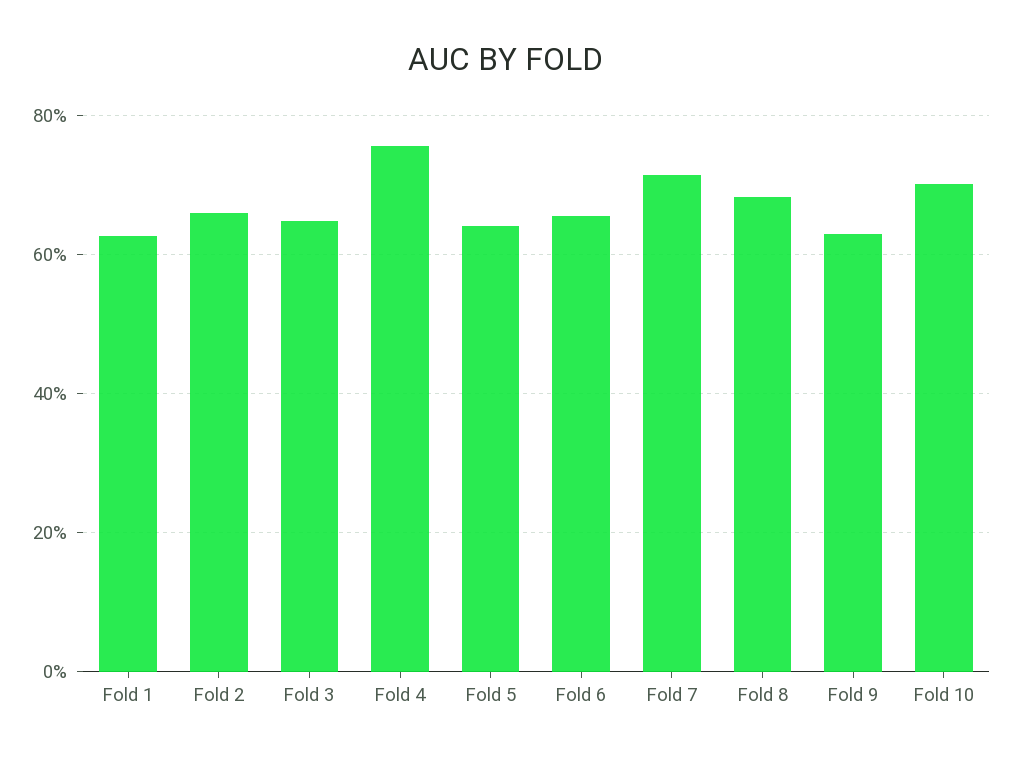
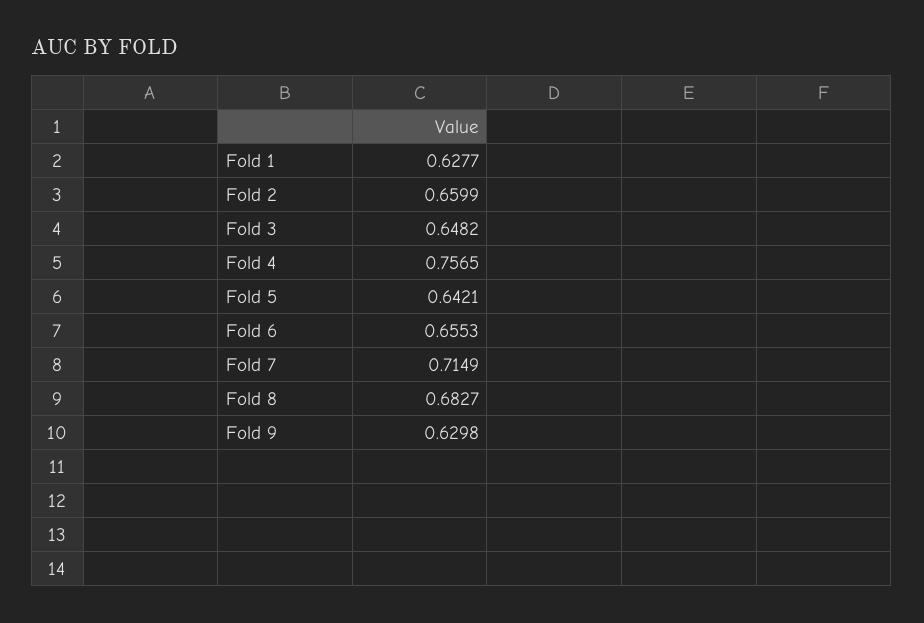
Fold 10: 0.7 -> none

